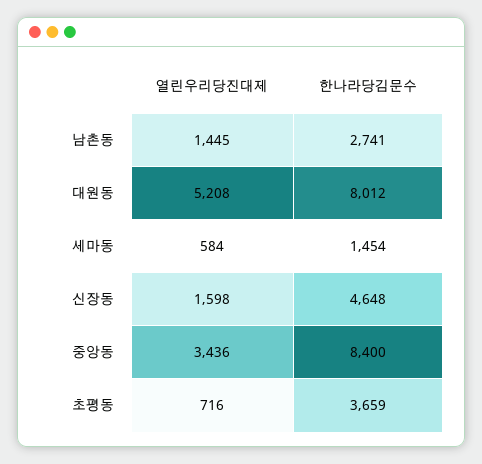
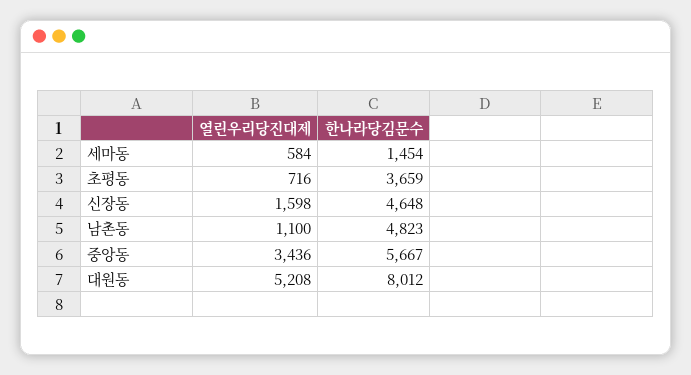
열린우리당진대제, 남촌동: 1445 -> 1100
한나라당김문수, 남촌동: 2741 -> 4823
한나라당김문수, 중앙동: 8400 -> 5667

